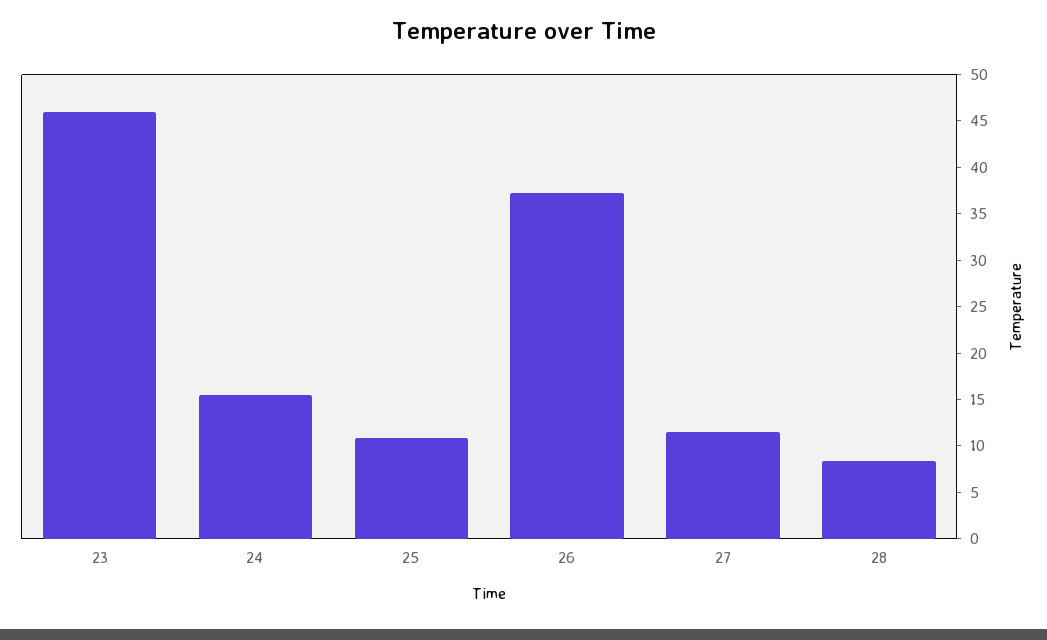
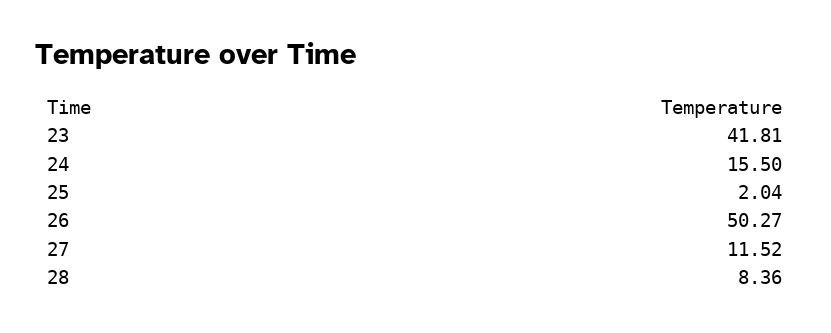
23: 46 -> 41.81
25: 11 -> 2.04
26: 37 -> 50.27

